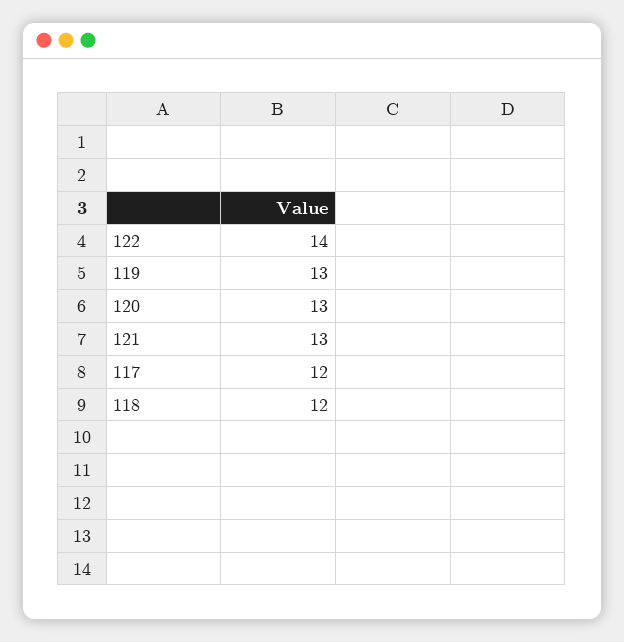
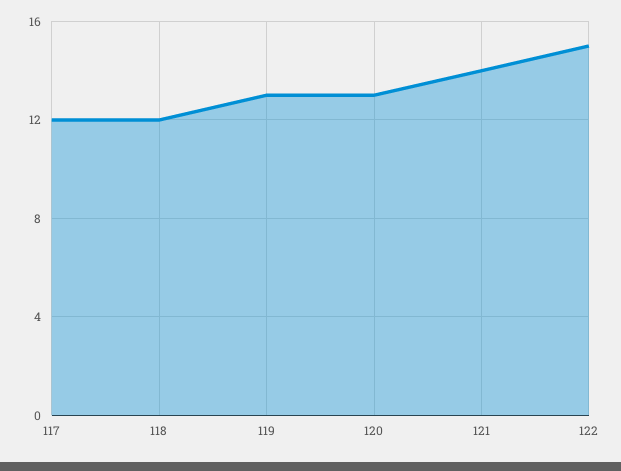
122: 14 -> 15
121: 13 -> 14

